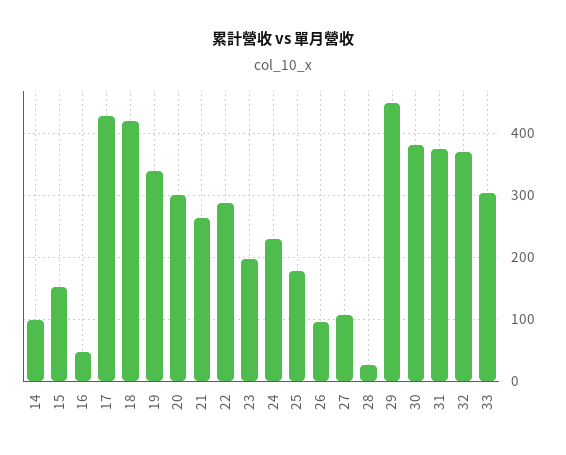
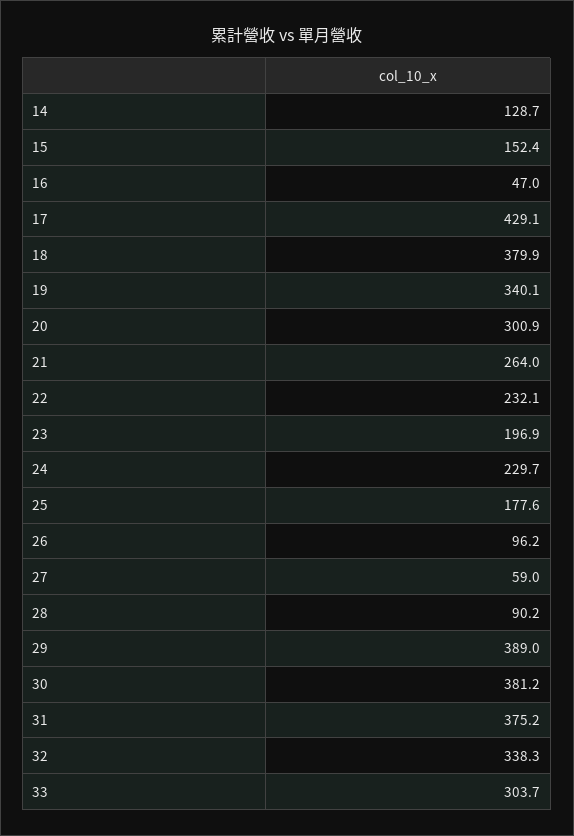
14: 100 -> 128.7
18: 420 -> 379.9
22: 290 -> 232.1
27: 110 -> 59
28: 30 -> 90.2
29: 450 -> 389
32: 370 -> 338.3

